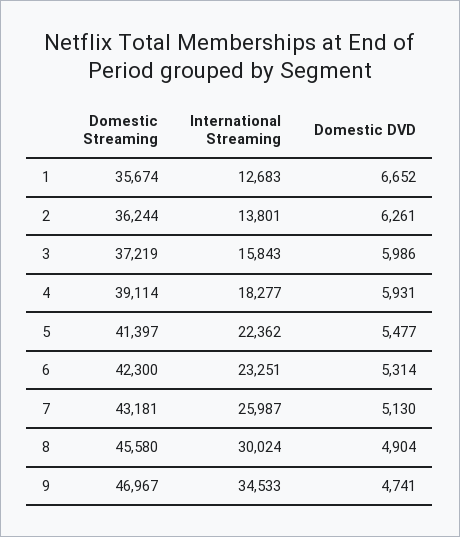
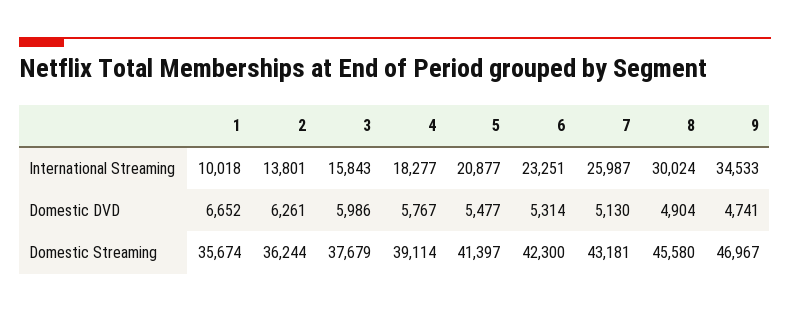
International Streaming, 1: 12683 -> 10018
Domestic Streaming, 3: 37219 -> 37679
Domestic DVD, 4: 5931 -> 5767
International Streaming, 5: 22362 -> 20877

